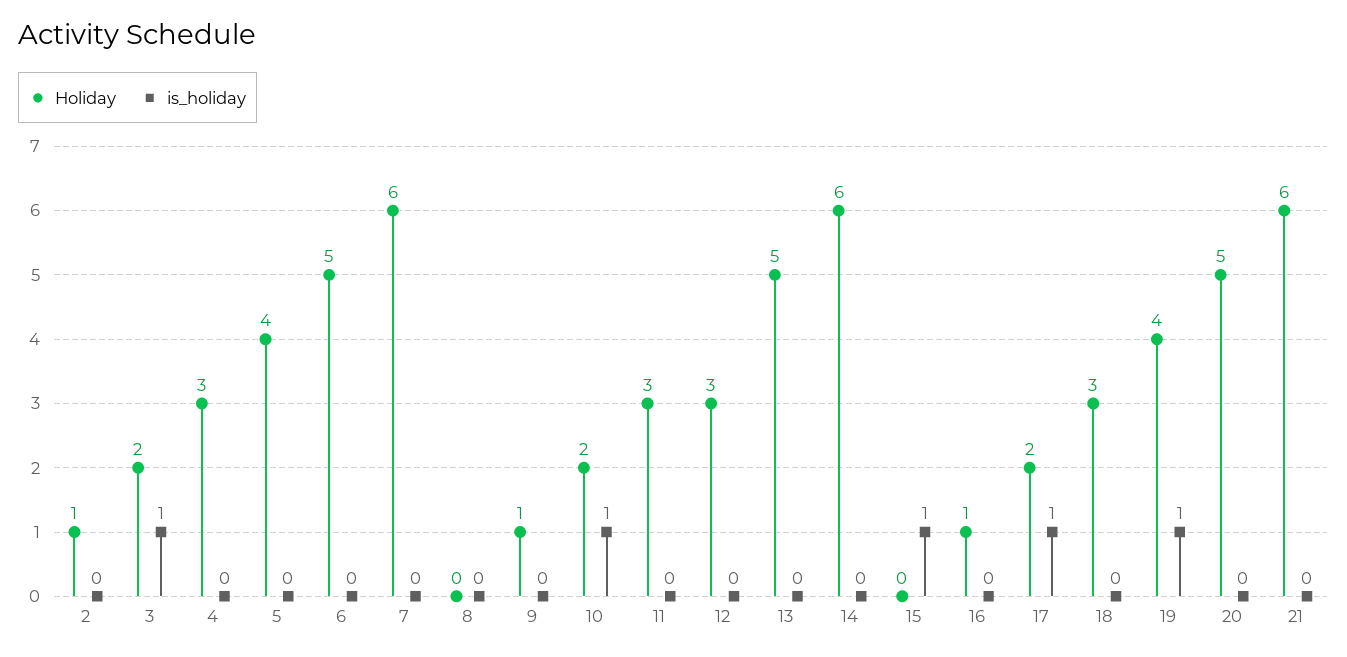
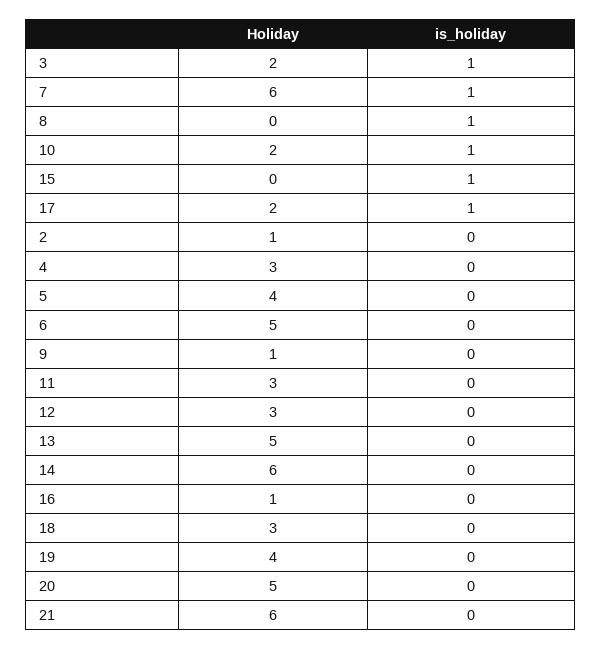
is_holiday, 7: 0 -> 1
is_holiday, 8: 0 -> 1
is_holiday, 19: 1 -> 0

